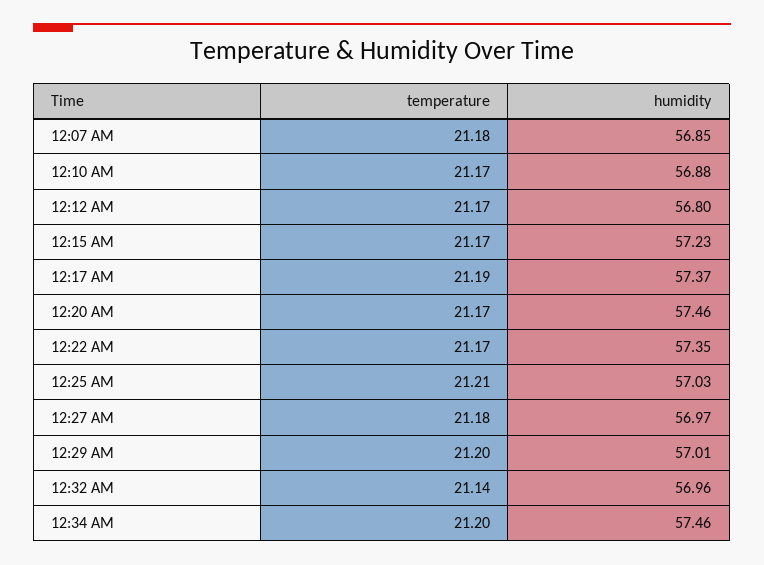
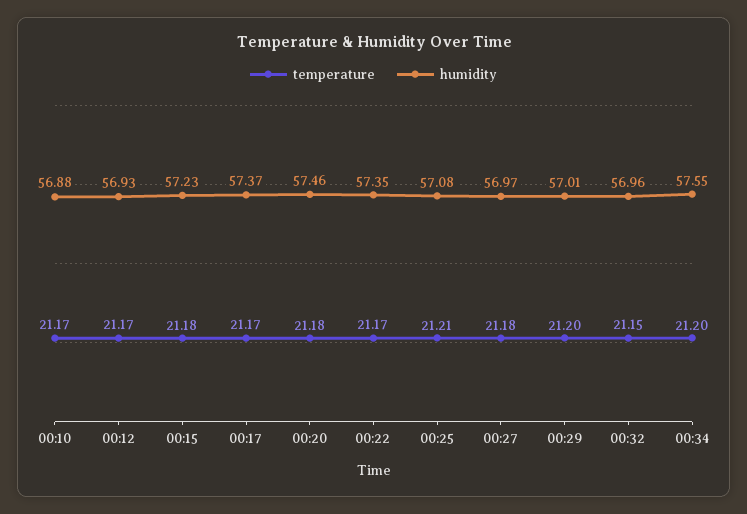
temperature, 12:07 AM: 21.18 -> none
humidity, 12:07 AM: 56.85 -> none
humidity, 12:12 AM: 56.8 -> 56.93
temperature, 12:15 AM: 21.17 -> 21.18
temperature, 12:17 AM: 21.19 -> 21.17
temperature, 12:20 AM: 21.17 -> 21.18
humidity, 12:25 AM: 57.03 -> 57.08
temperature, 12:32 AM: 21.14 -> 21.15
humidity, 12:34 AM: 57.46 -> 57.55

